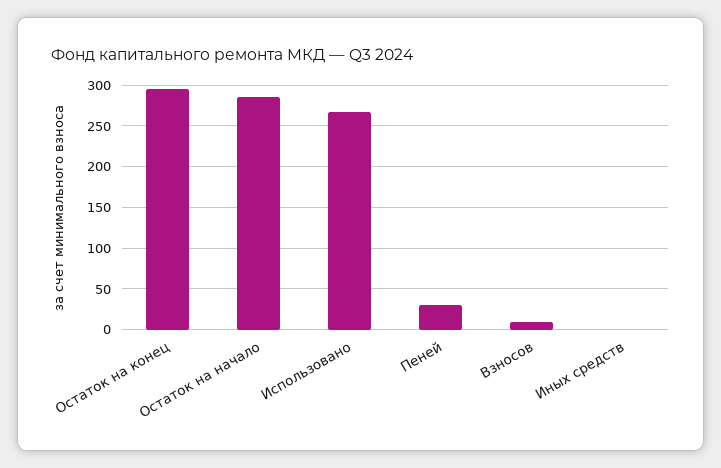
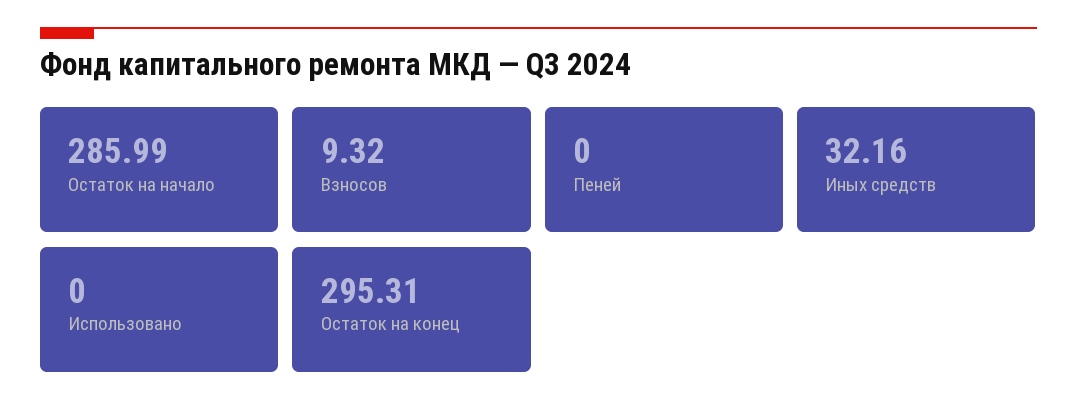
Использовано: 270 -> 0
Пеней: 30 -> 0
Иных средств: 0 -> 32.16

